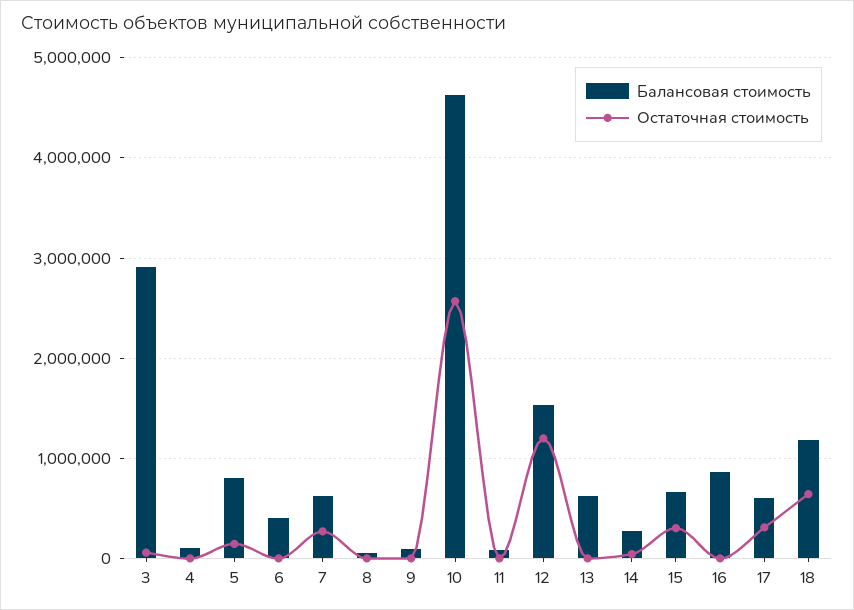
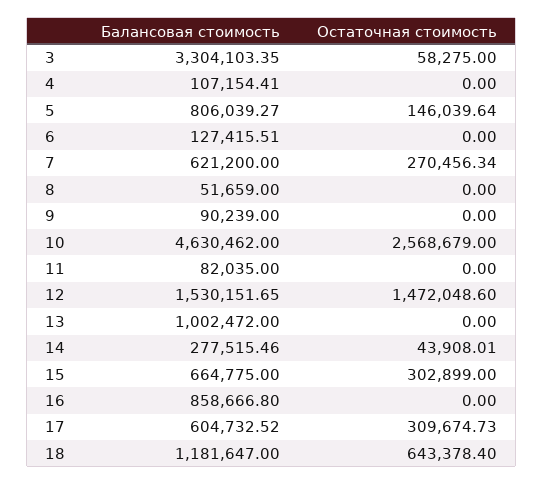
Балансовая стоимость, 3: 2900000 -> 3304103.35
Балансовая стоимость, 6: 400000 -> 127415.51
Остаточная стоимость, 12: 1200000 -> 1472048.6
Балансовая стоимость, 13: 600000 -> 1002472

